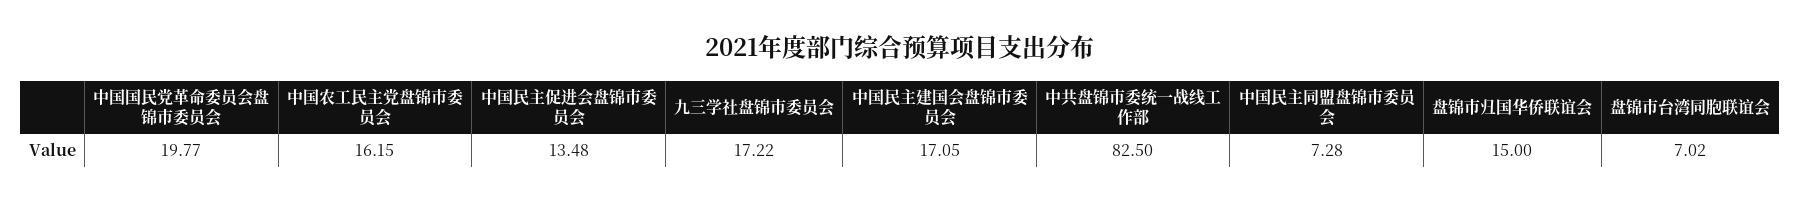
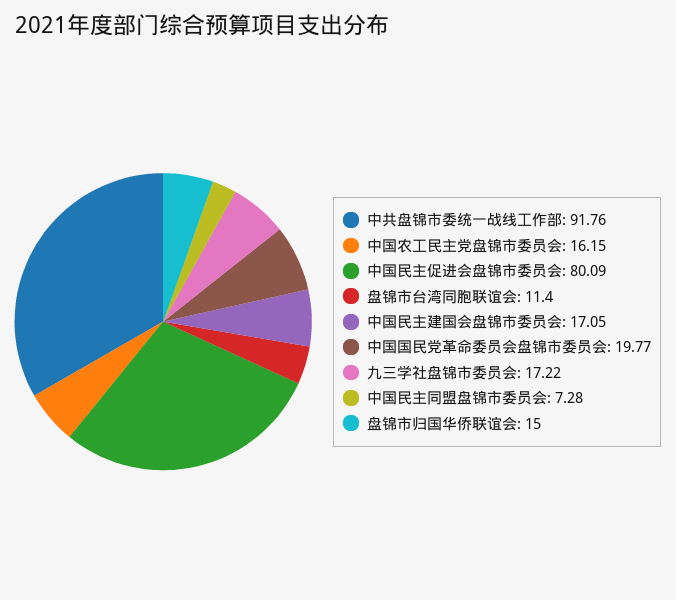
中国民主促进会盘锦市委员会: 13.48 -> 80.09
中共盘锦市委统一战线工作部: 82.5 -> 91.76
盘锦市台湾同胞联谊会: 7.02 -> 11.4

